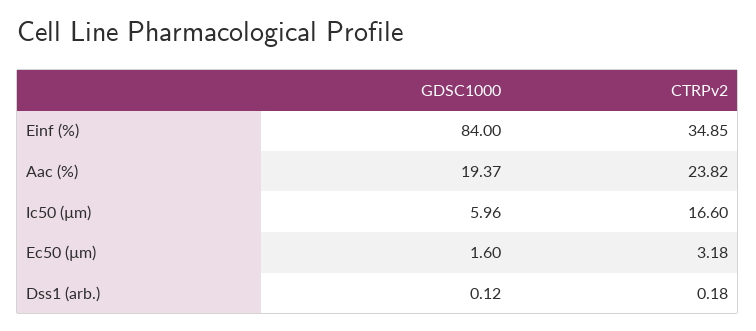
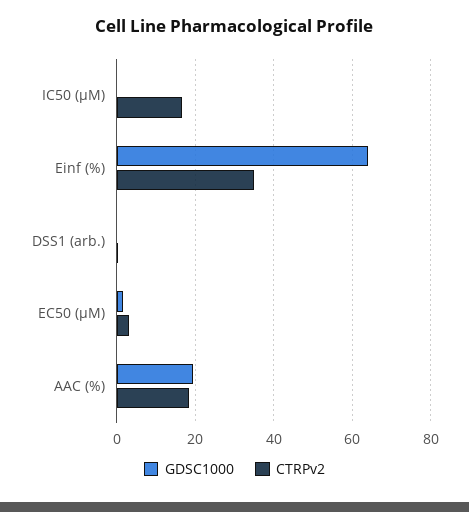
GDSC1000, Einf (%): 84 -> 64
CTRPv2, Aac (%): 23.82 -> 18
GDSC1000, Ic50 (µm): 5.96 -> 0

